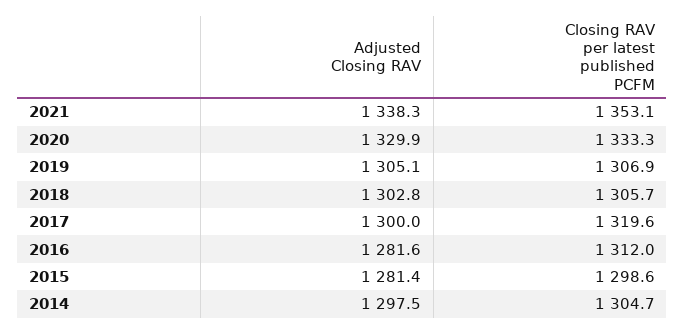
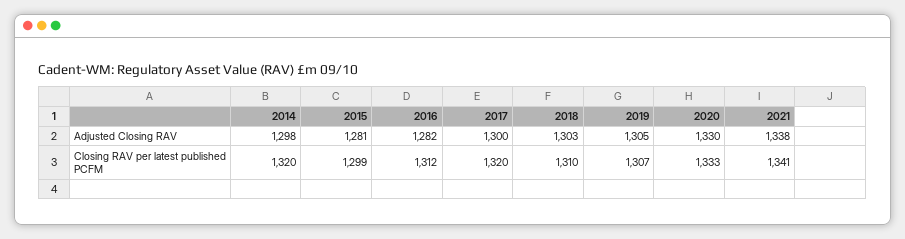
Closing RAV per latest published PCFM, 2021: 1353.1 -> 1341
Closing RAV per latest published PCFM, 2018: 1305.7 -> 1310
Closing RAV per latest published PCFM, 2014: 1304.7 -> 1320

